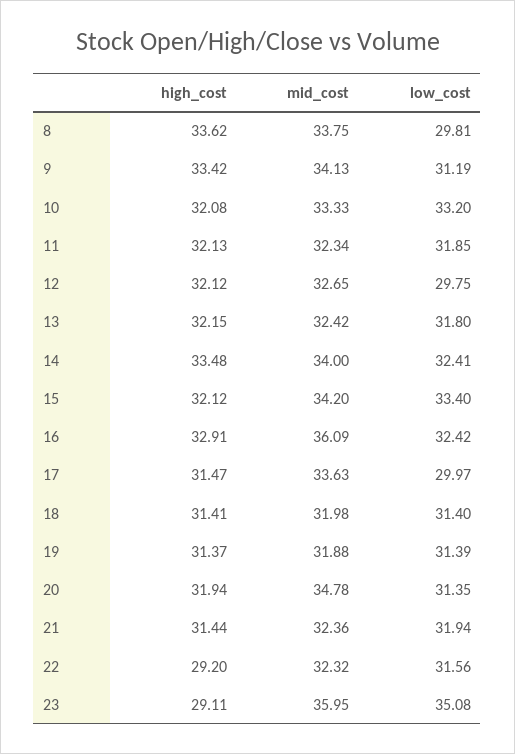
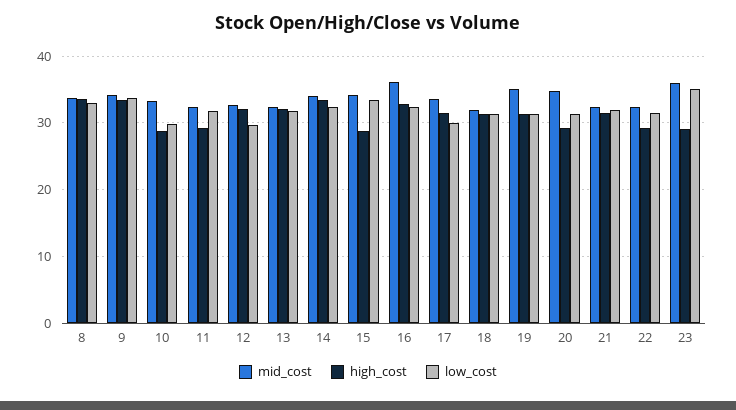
low_cost, 8: 29.81 -> 33
low_cost, 9: 31.19 -> 34
high_cost, 10: 32.08 -> 29
low_cost, 10: 33.2 -> 30
high_cost, 11: 32.13 -> 29
high_cost, 15: 32.12 -> 29
mid_cost, 19: 31.88 -> 35
high_cost, 20: 31.94 -> 29

